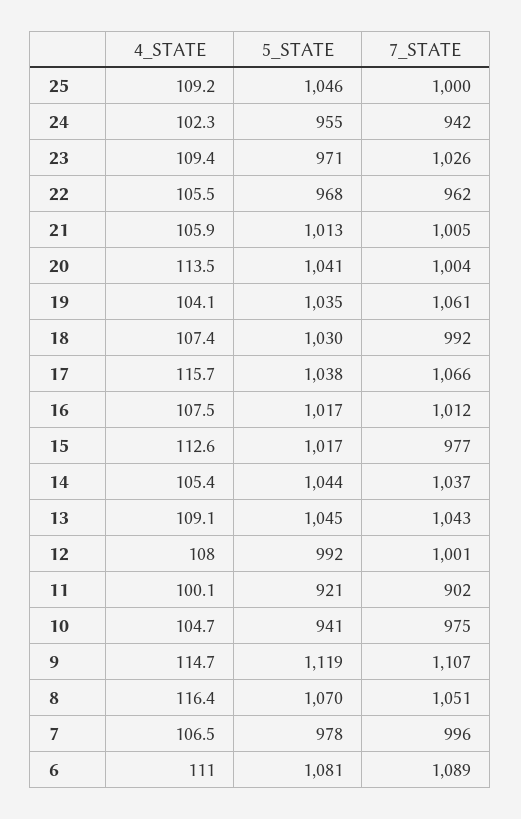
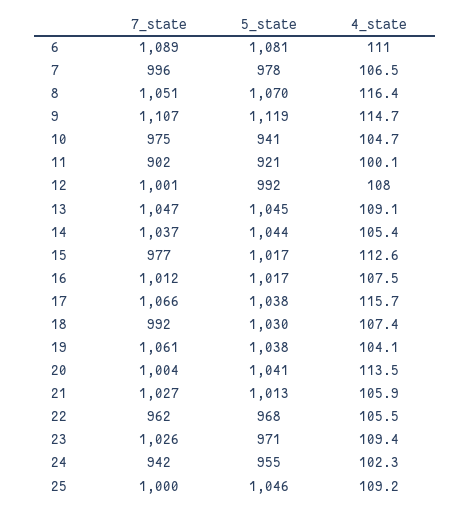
7_STATE, 21: 1005 -> 1027
5_STATE, 19: 1035 -> 1038
7_STATE, 13: 1043 -> 1047

